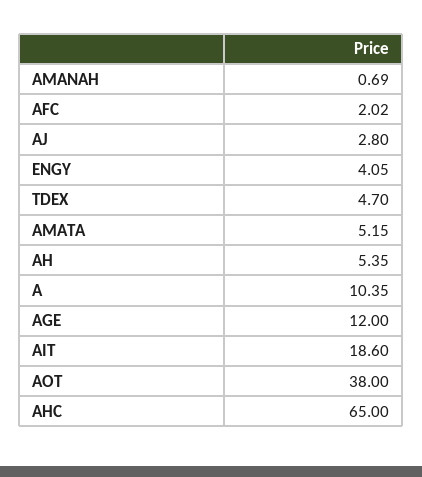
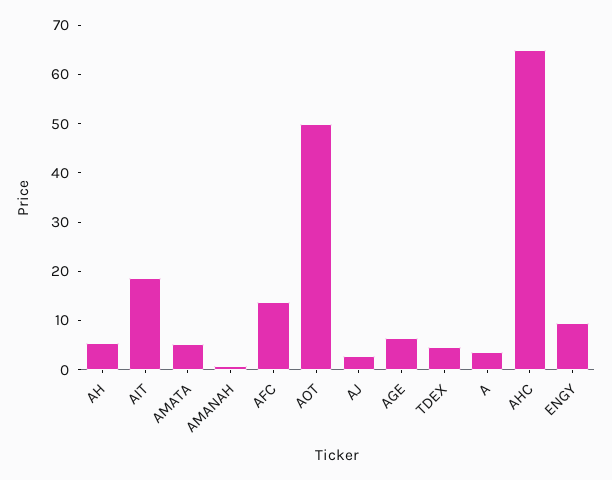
AFC: 2.02 -> 14
ENGY: 4.05 -> 10
A: 10.35 -> 4
AGE: 12 -> 6
AOT: 38 -> 50

